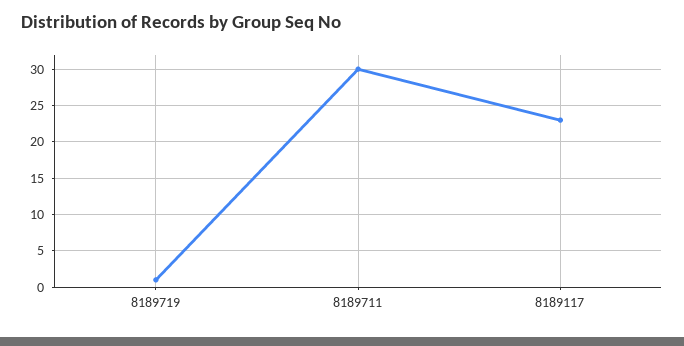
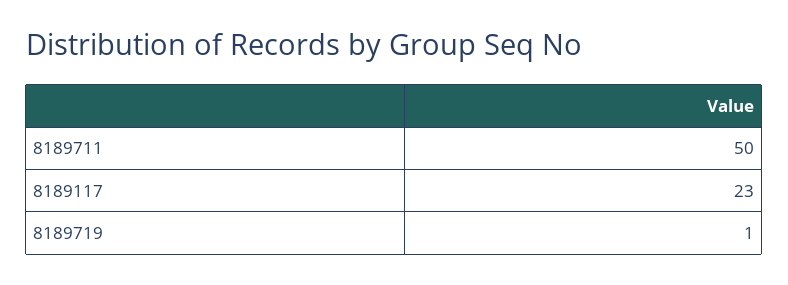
8189711: 30 -> 50

